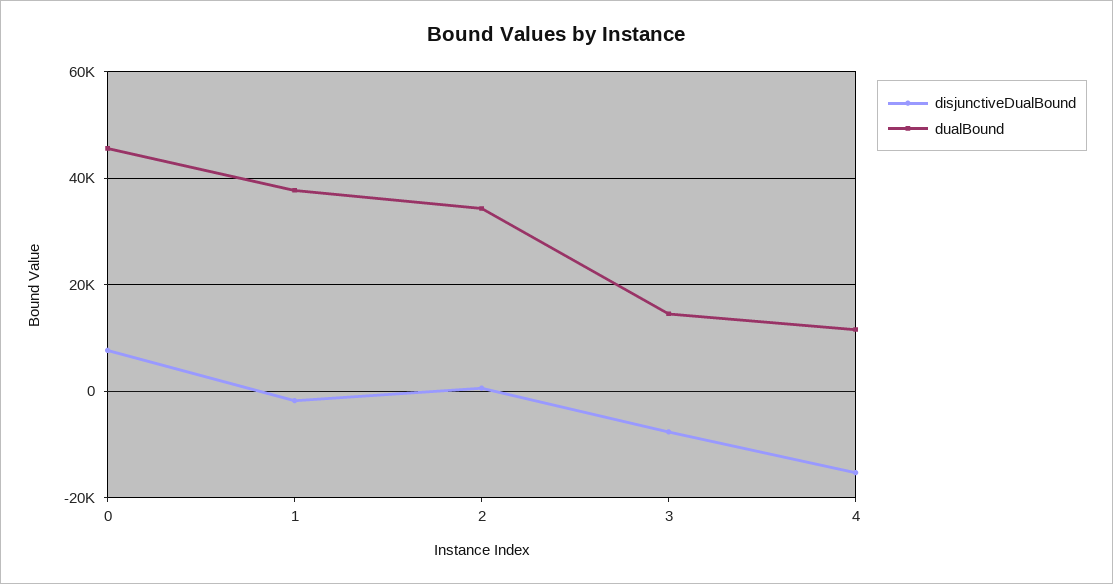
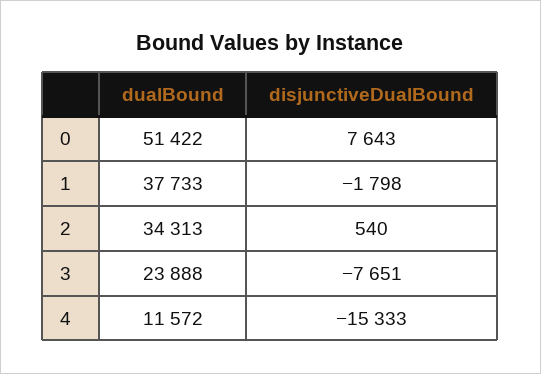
dualBound, 0: 46000 -> 51422
dualBound, 3: 14000 -> 23888

